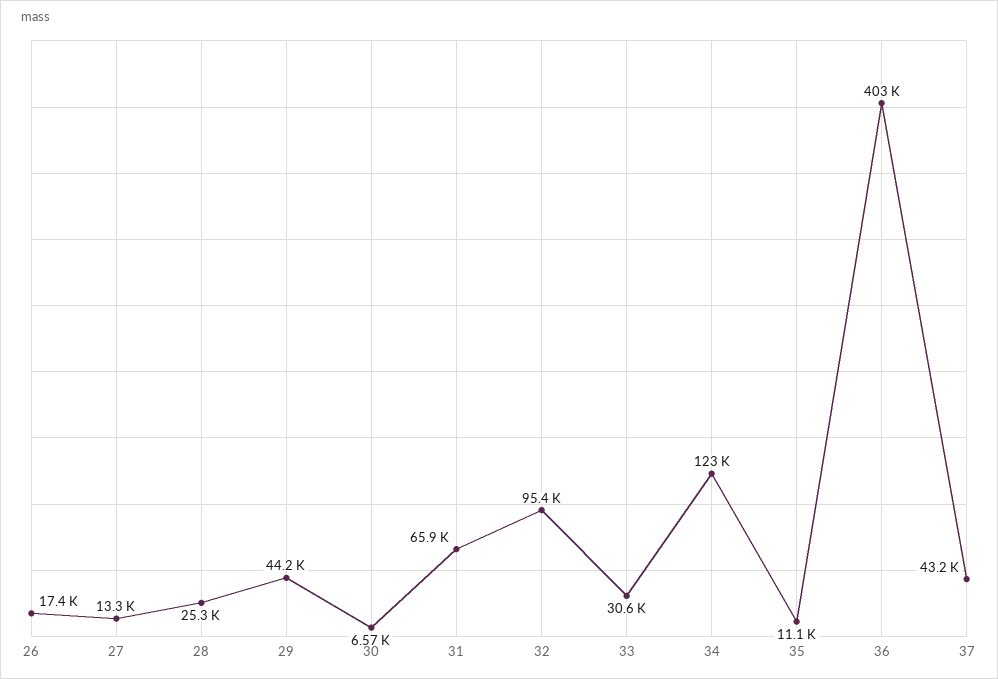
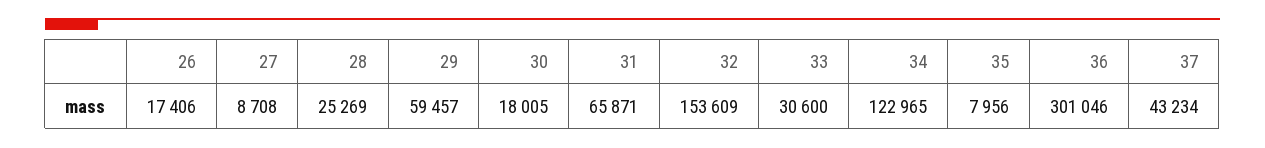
27: 13300 -> 8708
29: 44200 -> 59457
30: 6570 -> 18005
32: 95400 -> 153609
35: 11100 -> 7956
36: 403000 -> 301046

